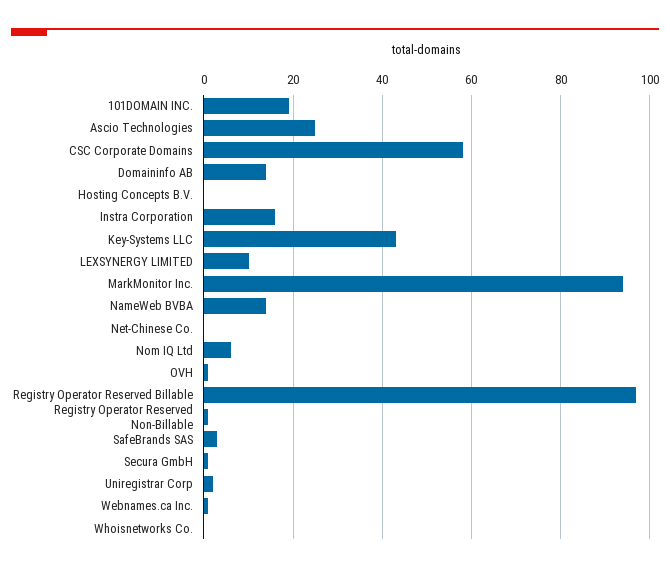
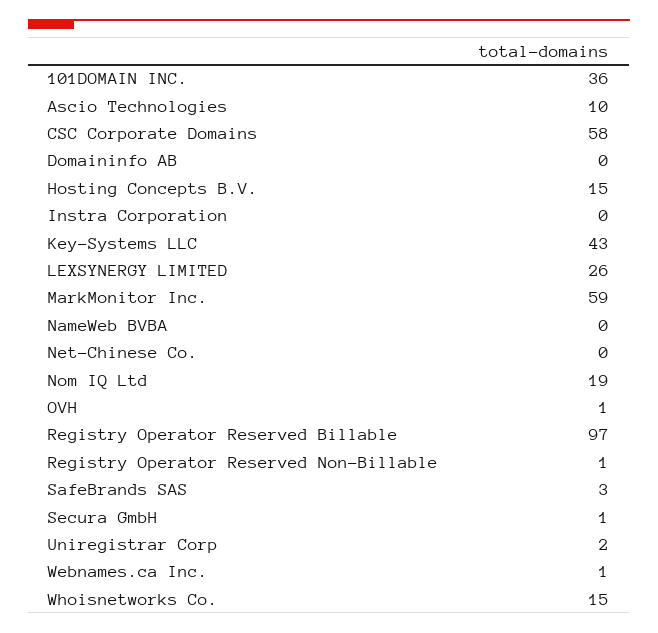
101DOMAIN INC.: 20 -> 36
Ascio Technologies: 25 -> 10
Domaininfo AB: 15 -> 0
Hosting Concepts B.V.: 0 -> 15
Instra Corporation: 15 -> 0
LEXSYNERGY LIMITED: 10 -> 26
MarkMonitor Inc.: 95 -> 59
NameWeb BVBA: 15 -> 0
Nom IQ Ltd: 5 -> 19
Whoisnetworks Co.: 0 -> 15

